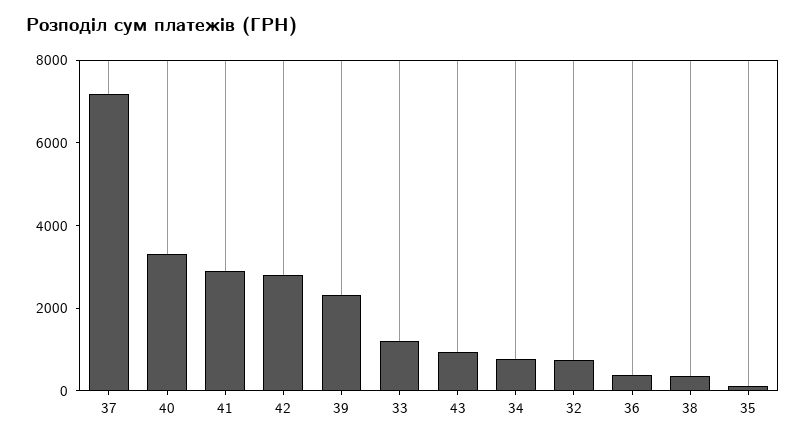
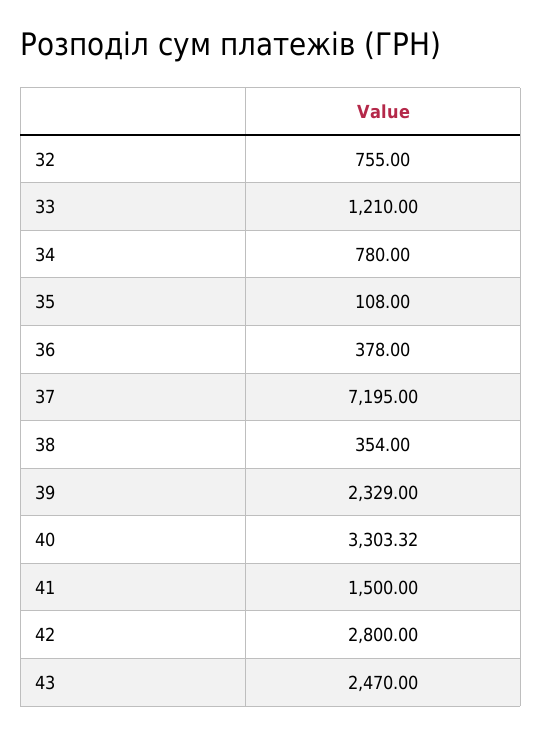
41: 3000 -> 1500
43: 1000 -> 2470

